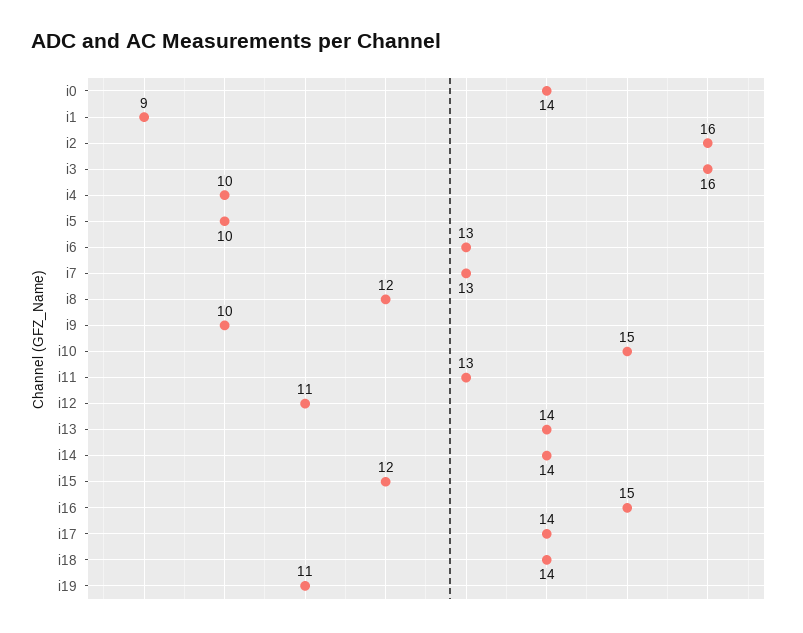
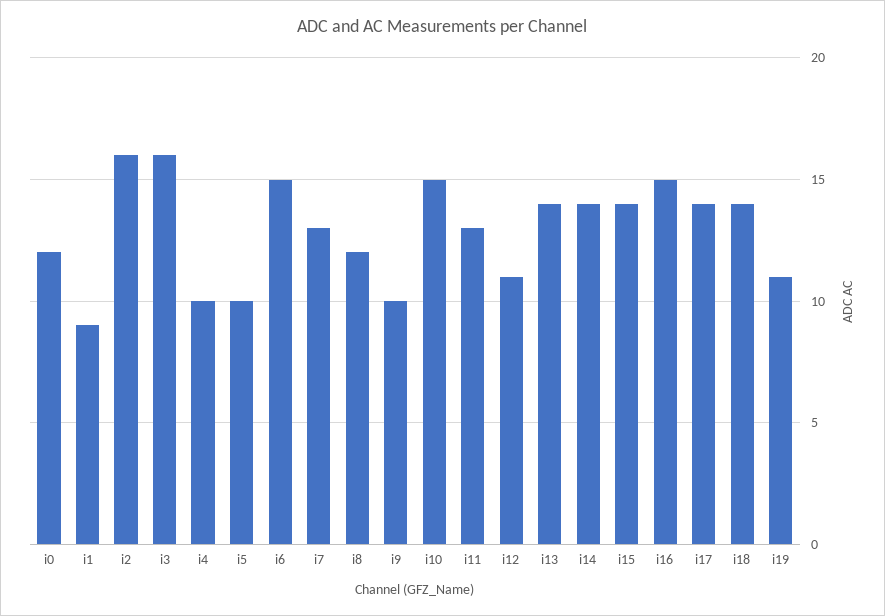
i0: 14 -> 12
i6: 13 -> 15
i15: 12 -> 14

